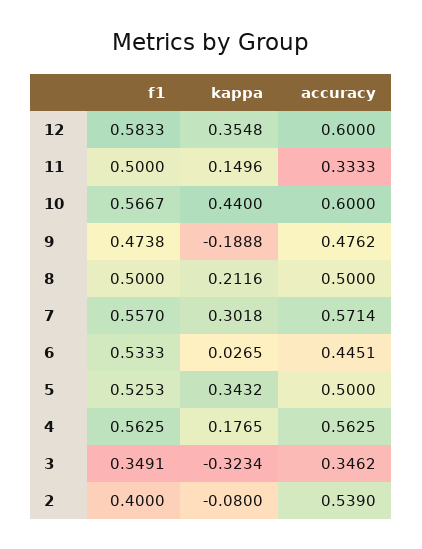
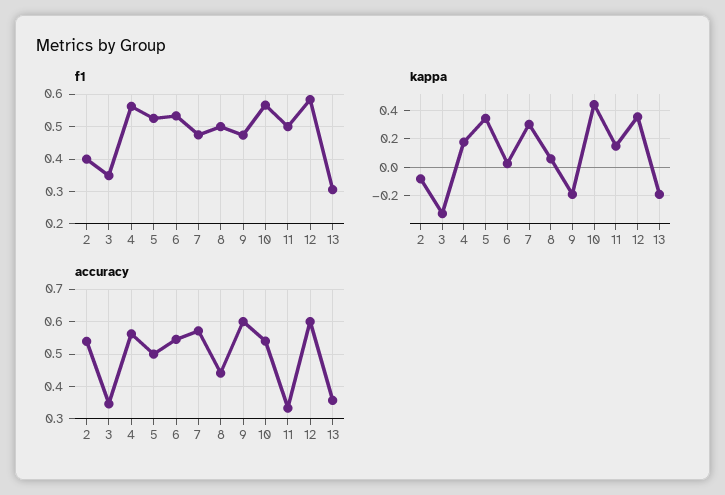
accuracy, 10: 0.6 -> 0.54
accuracy, 9: 0.4762 -> 0.6
kappa, 8: 0.2116 -> 0.05
accuracy, 8: 0.5 -> 0.44
f1, 7: 0.557 -> 0.48
accuracy, 6: 0.4451 -> 0.54
f1, 13: none -> 0.3
kappa, 13: none -> -0.2
accuracy, 13: none -> 0.36

